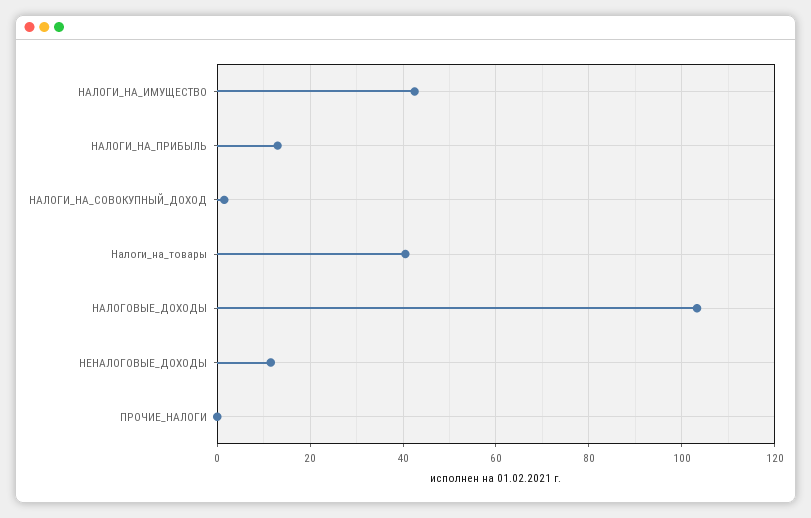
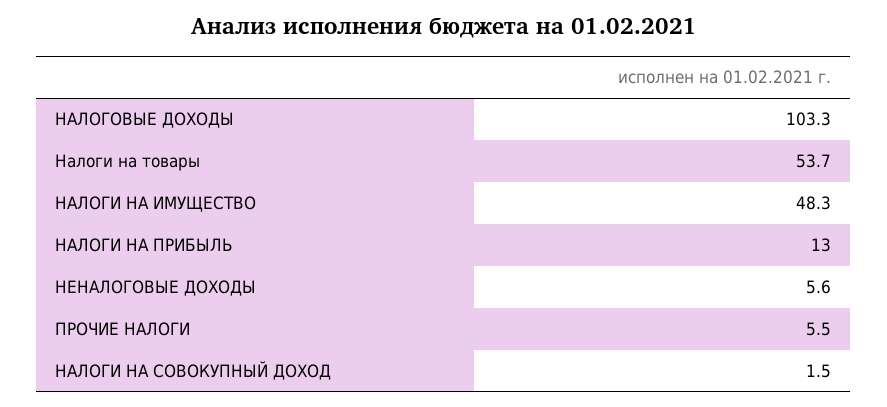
НАЛОГИ_НА_ИМУЩЕСТВО: 42 -> 48.3
Налоги_на_товары: 40 -> 53.7
НЕНАЛОГОВЫЕ_ДОХОДЫ: 12 -> 5.6
ПРОЧИЕ_НАЛОГИ: 0 -> 5.5

